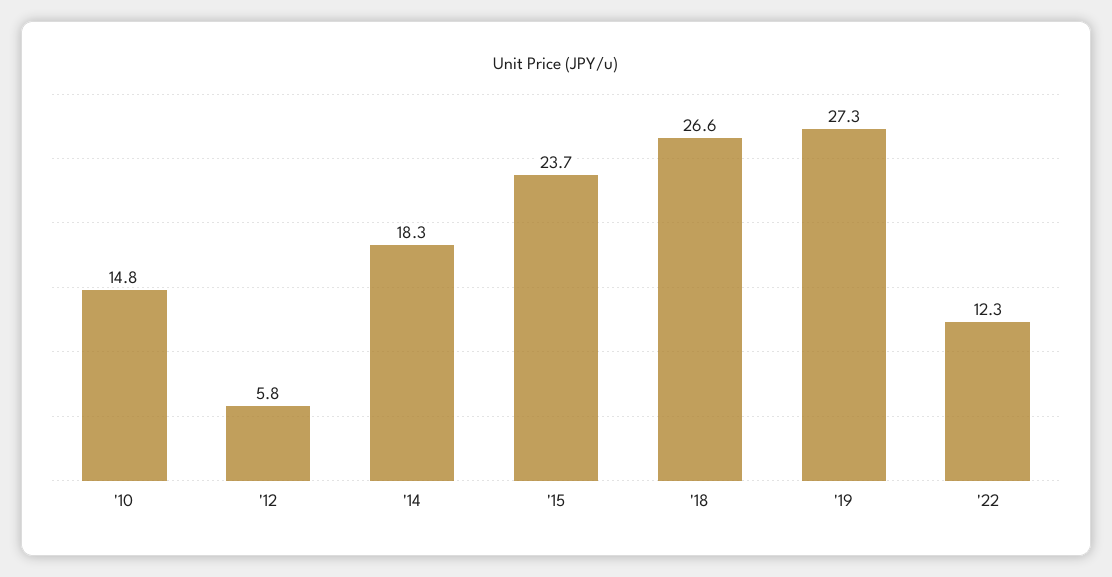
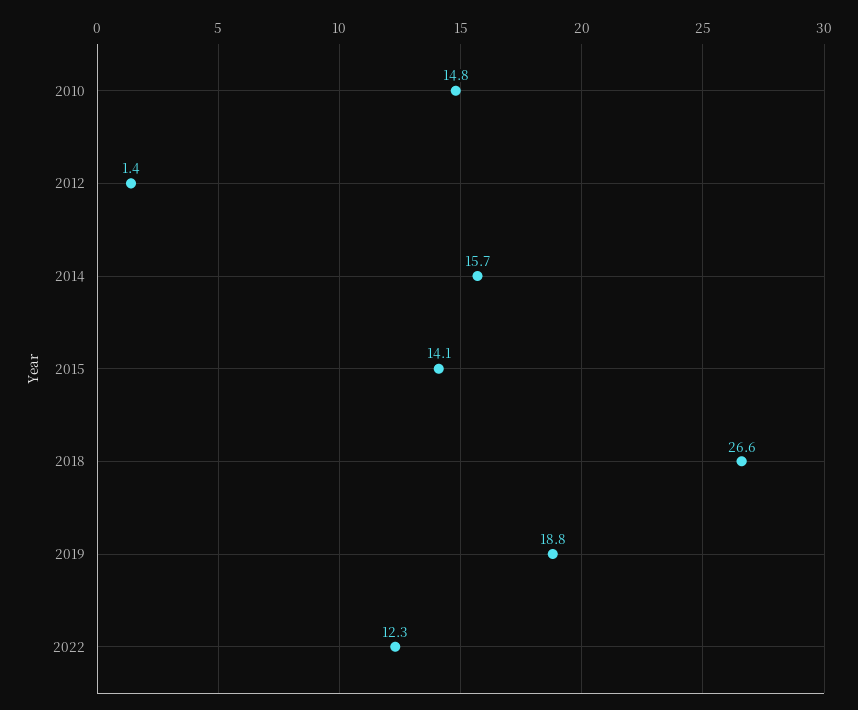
'12: 5.8 -> 1.4
'14: 18.3 -> 15.7
'15: 23.7 -> 14.1
'19: 27.3 -> 18.8

